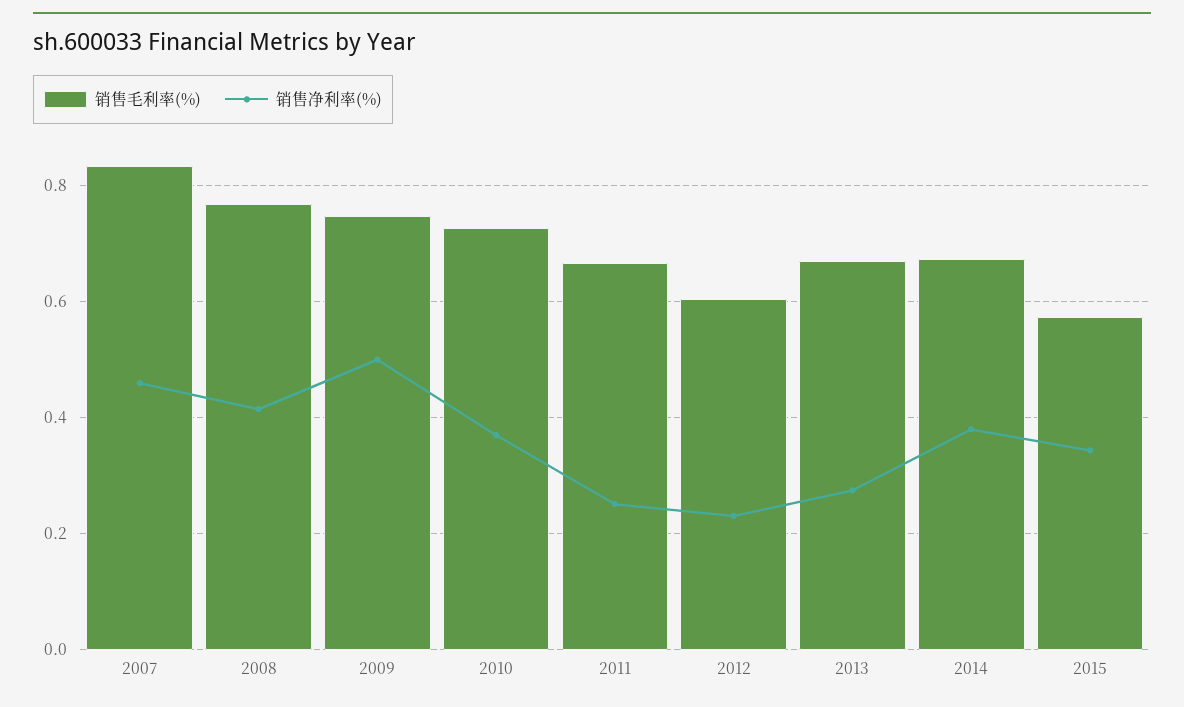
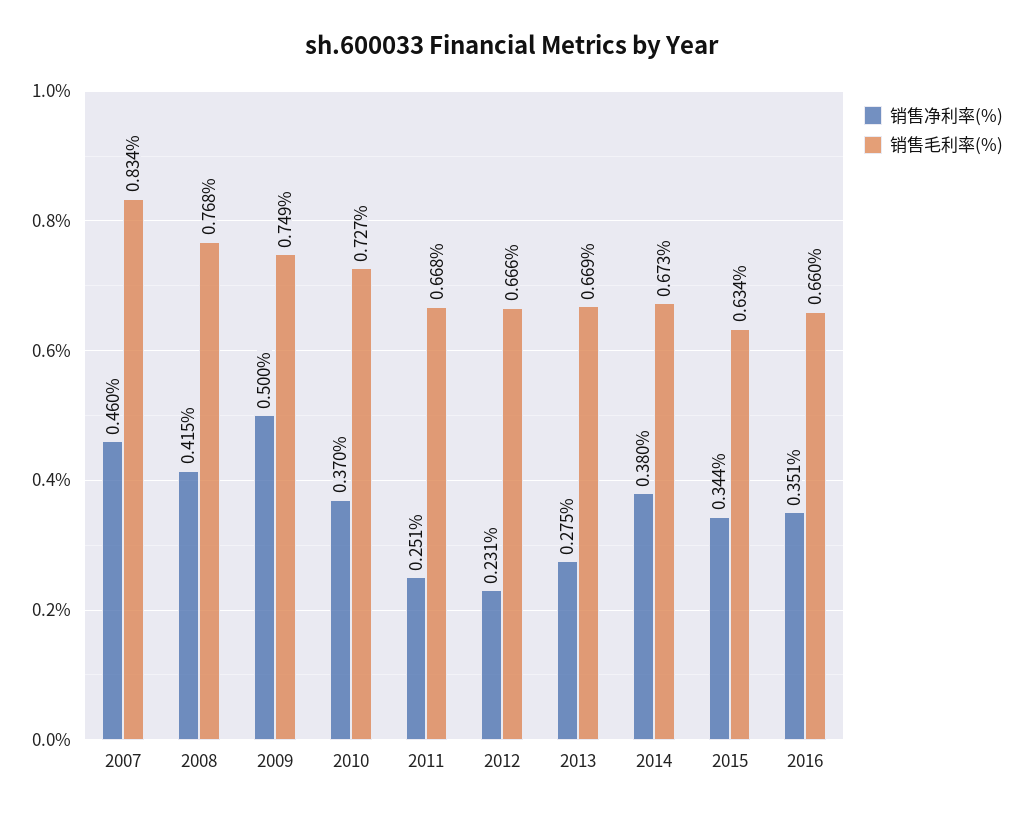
销售毛利率(%), 2012: 0.6 -> 0.666
销售毛利率(%), 2015: 0.58 -> 0.634
销售净利率(%), 2016: none -> 0.351
销售毛利率(%), 2016: none -> 0.66

